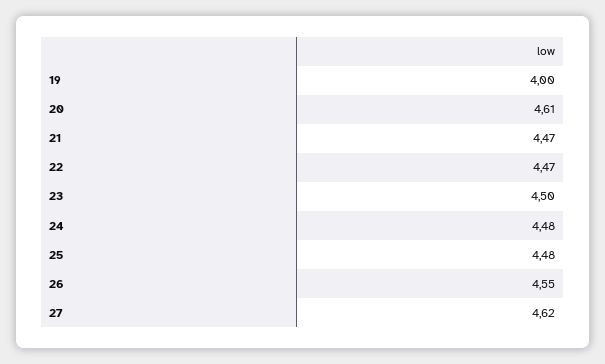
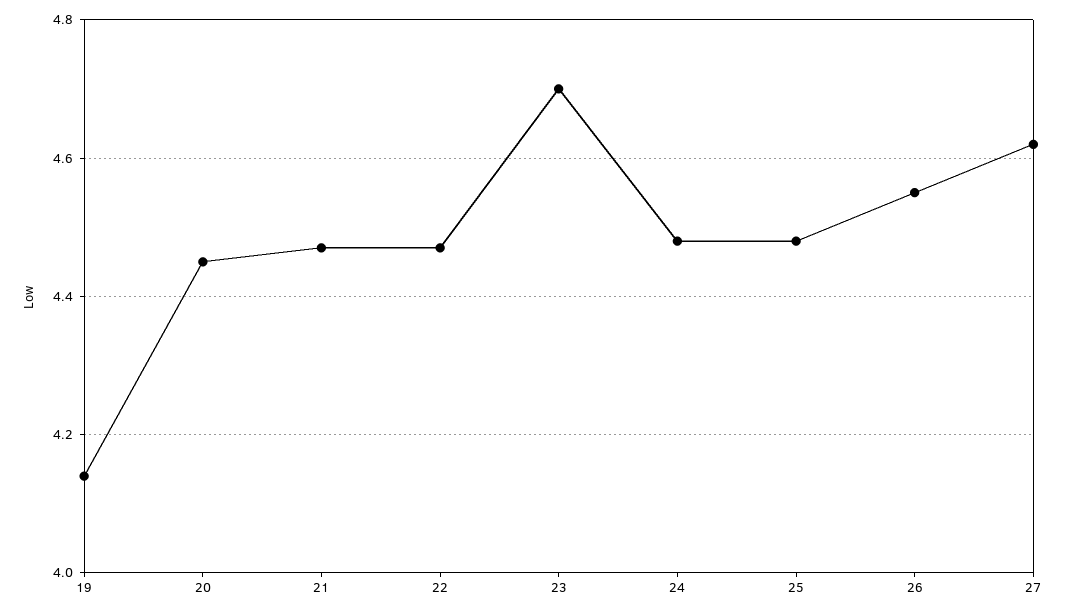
19: 4 -> 4.15
20: 4.61 -> 4.45
23: 4.5 -> 4.7

